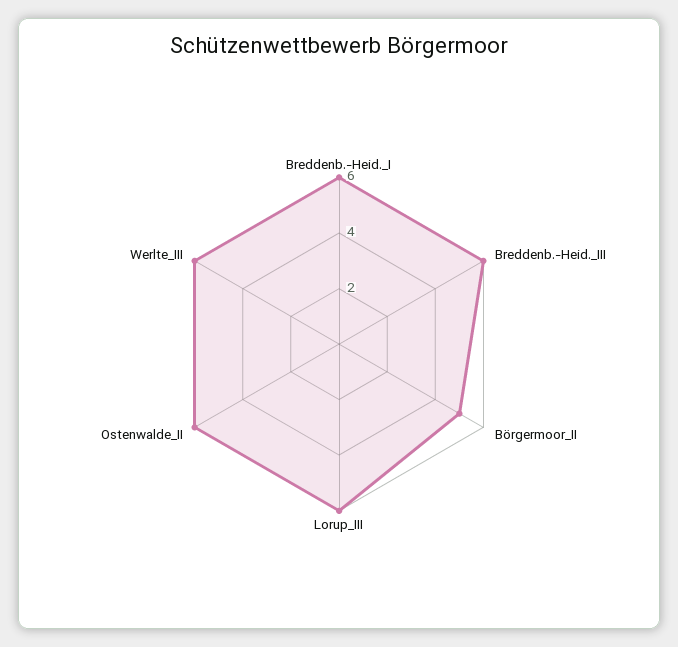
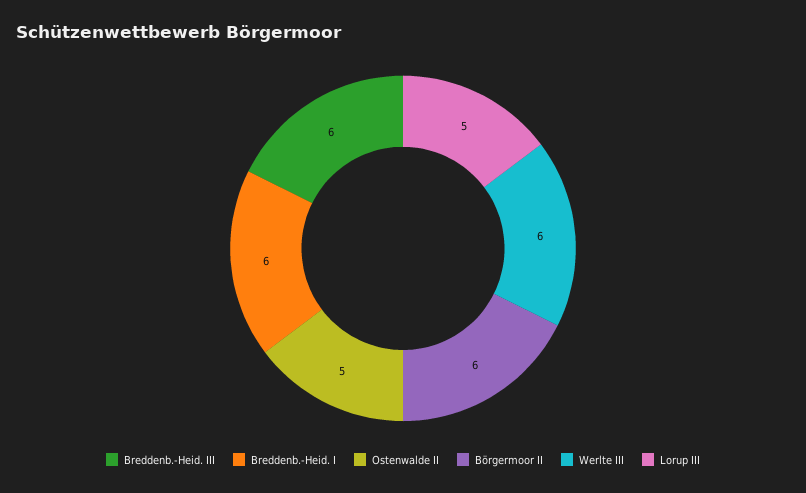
Börgermoor_II: 5 -> 6
Lorup_III: 6 -> 5
Ostenwalde_II: 6 -> 5

